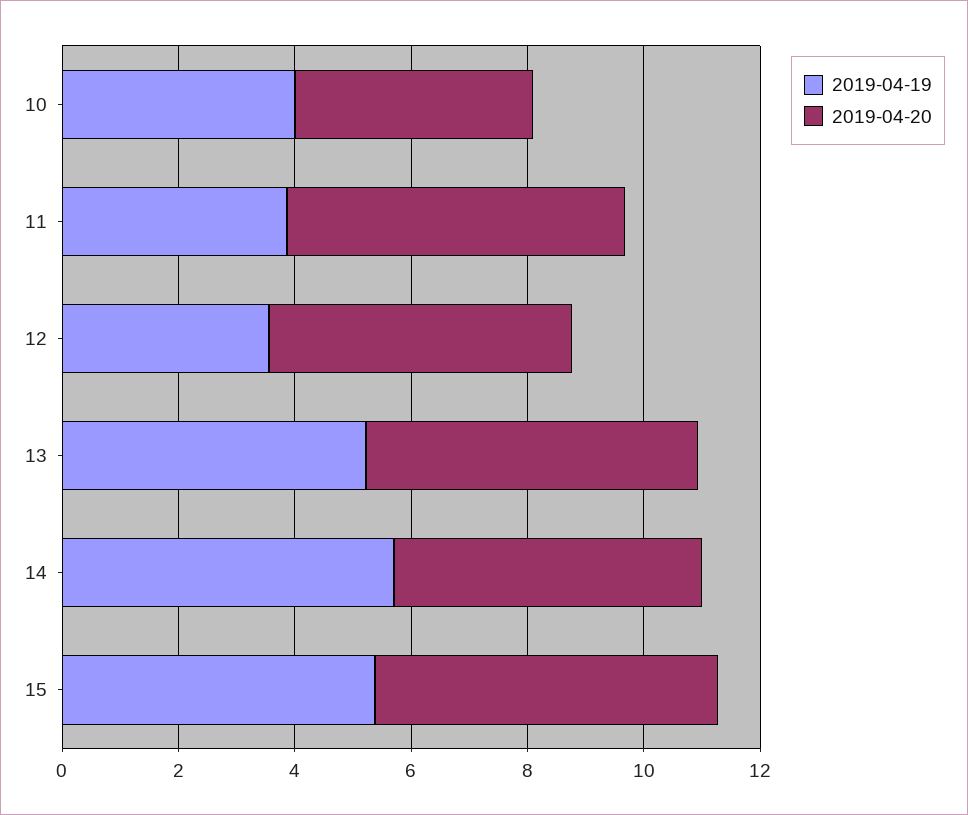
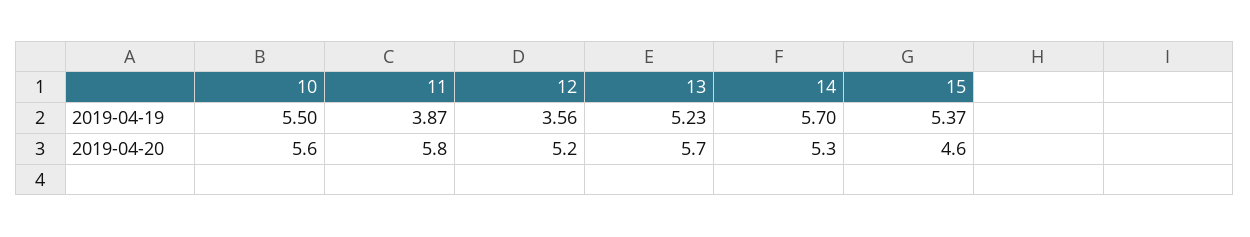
2019-04-19, 10: 4 -> 5.5
2019-04-20, 10: 4 -> 5.6
2019-04-20, 15: 6 -> 4.6

